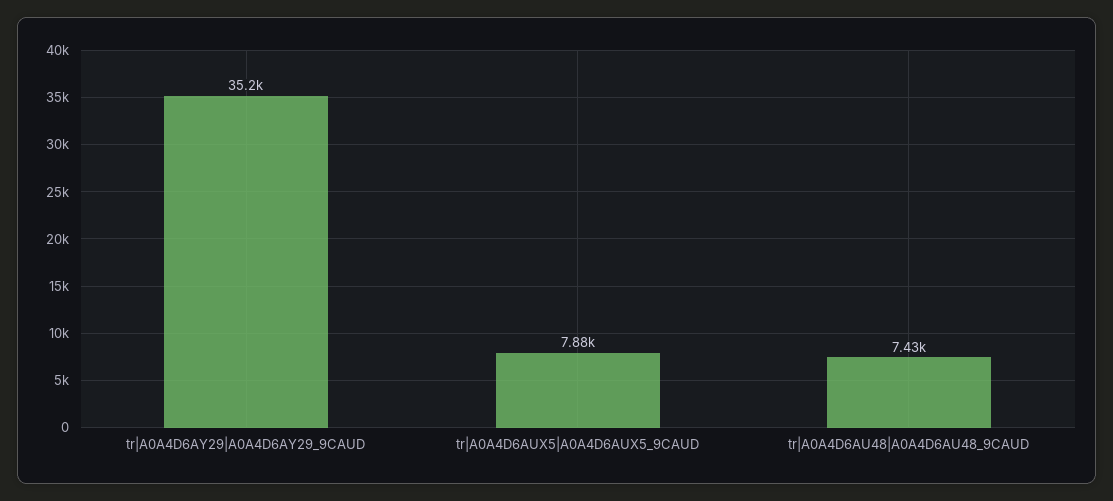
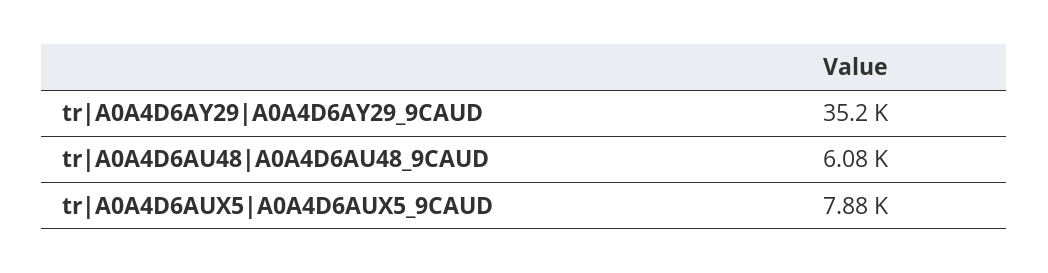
tr|A0A4D6AU48|A0A4D6AU48_9CAUD: 7430 -> 6080

